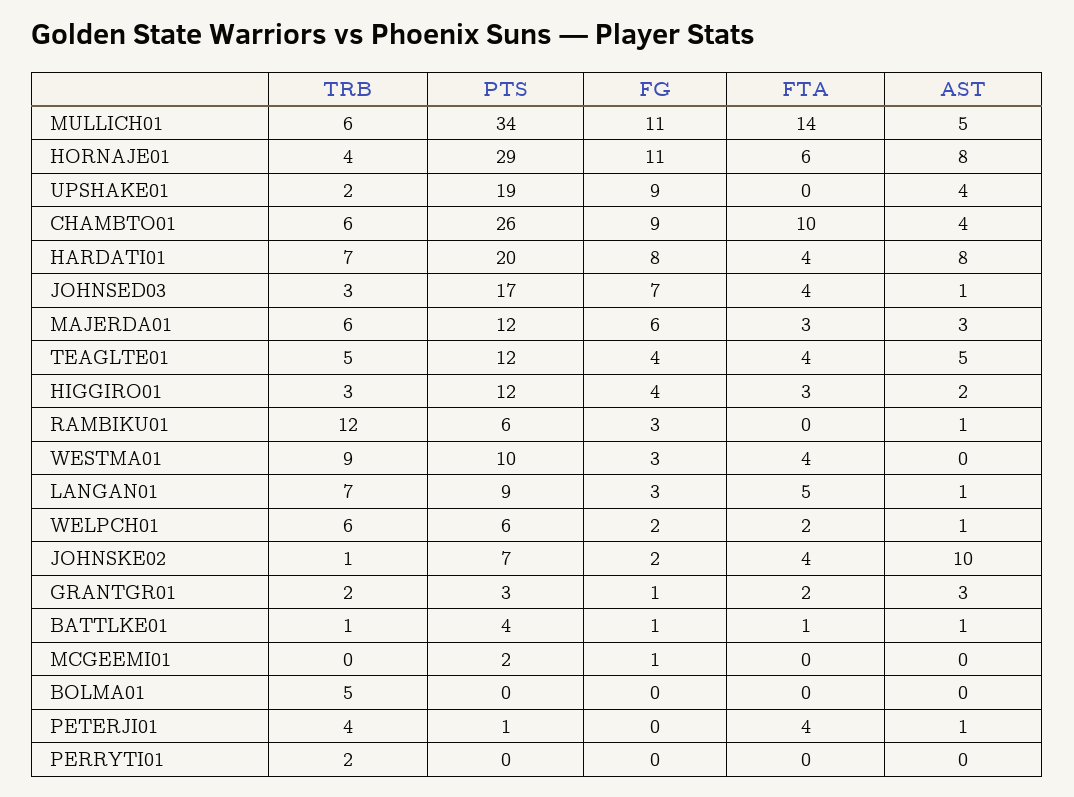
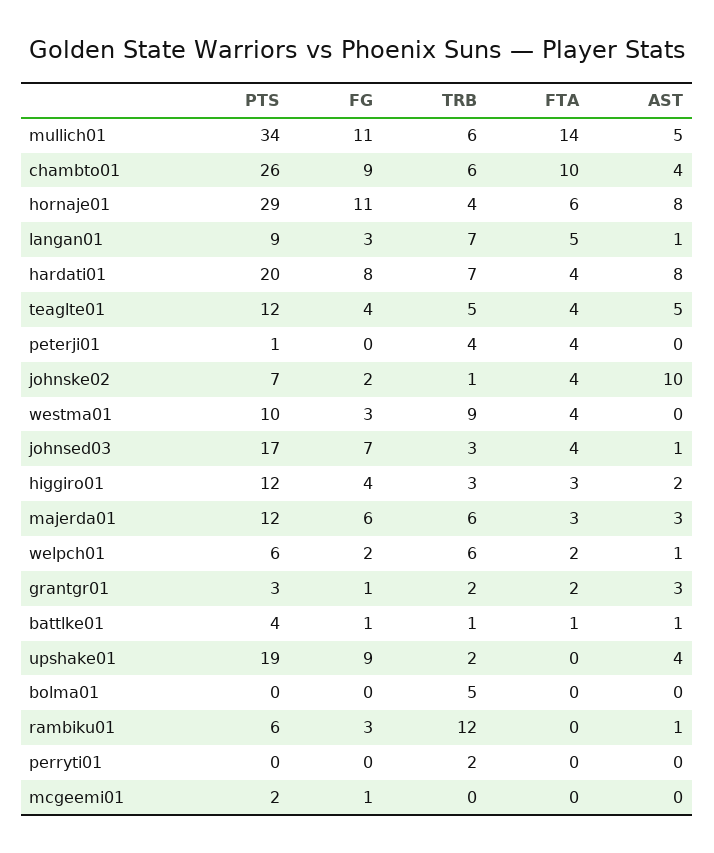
AST, PETERJI01: 1 -> 0

